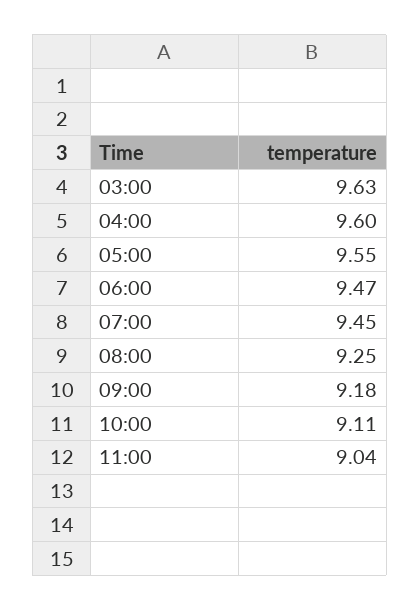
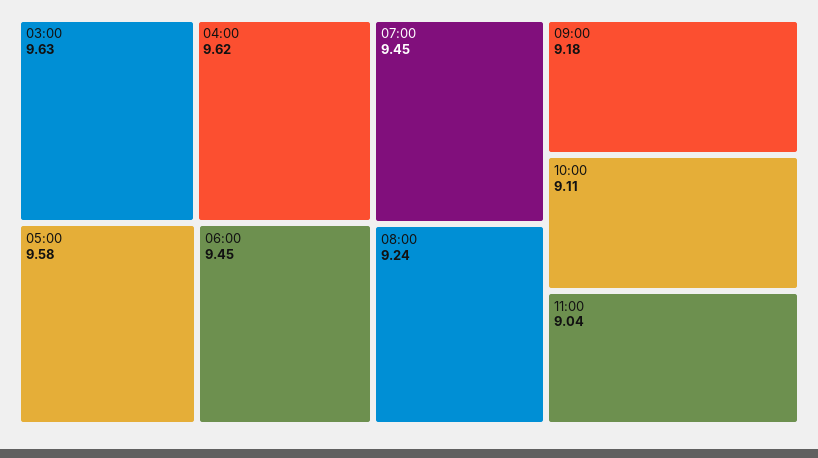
04:00: 9.6 -> 9.62
05:00: 9.55 -> 9.58
06:00: 9.47 -> 9.45
08:00: 9.25 -> 9.24

